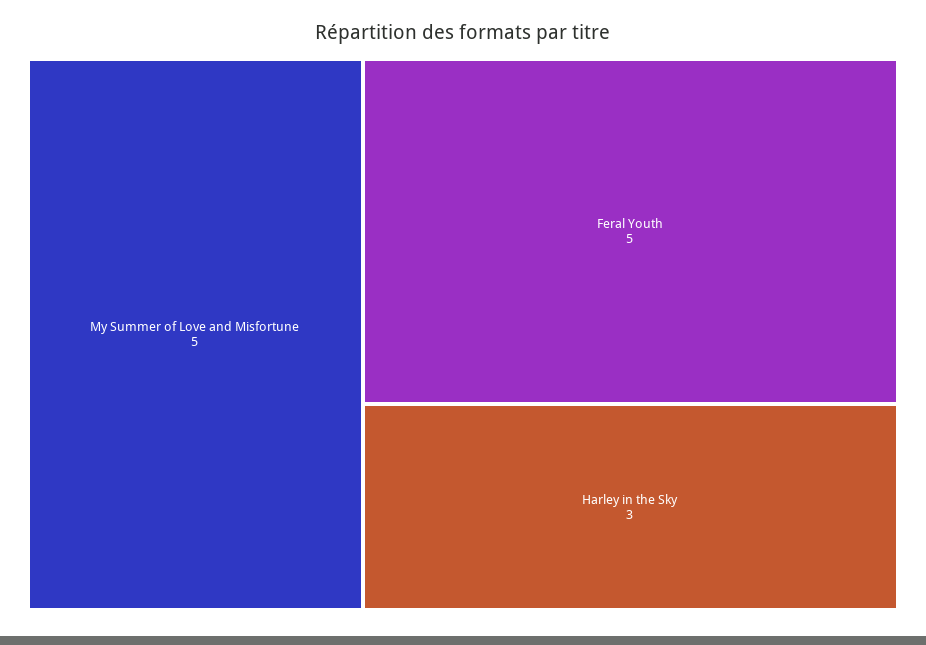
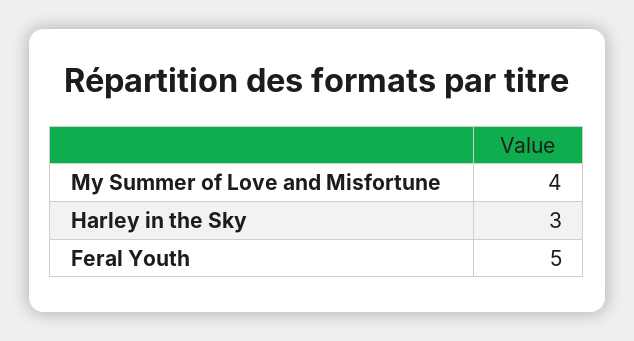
My Summer of Love and Misfortune: 5 -> 4

